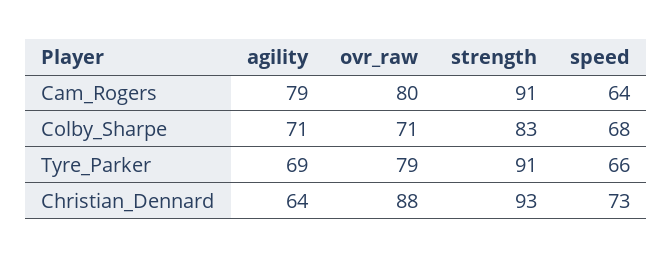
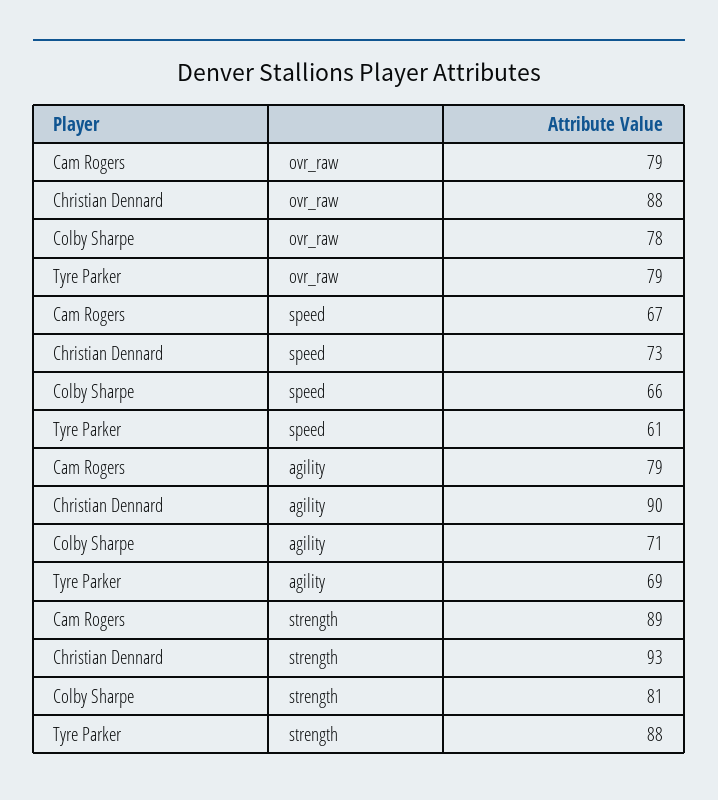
ovr_raw, Cam_Rogers: 80 -> 79
strength, Cam_Rogers: 91 -> 89
speed, Cam_Rogers: 64 -> 67
ovr_raw, Colby_Sharpe: 71 -> 78
strength, Colby_Sharpe: 83 -> 81
speed, Colby_Sharpe: 68 -> 66
strength, Tyre_Parker: 91 -> 88
speed, Tyre_Parker: 66 -> 61
agility, Christian_Dennard: 64 -> 90

